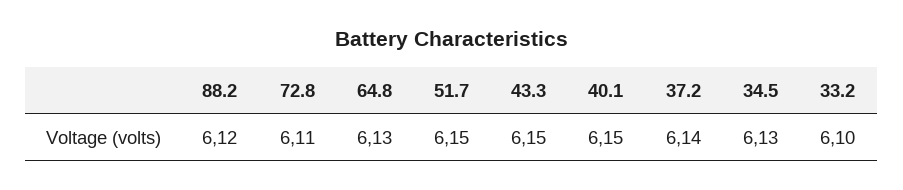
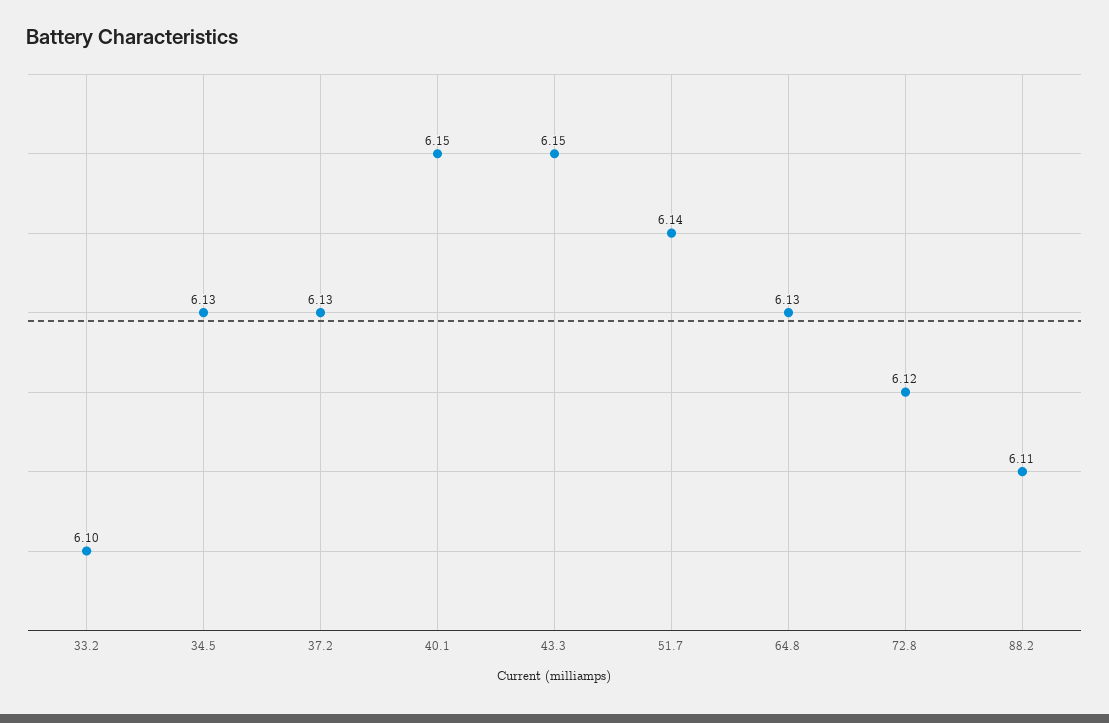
88.2: 6.12 -> 6.11
72.8: 6.11 -> 6.12
51.7: 6.15 -> 6.14
37.2: 6.14 -> 6.13

